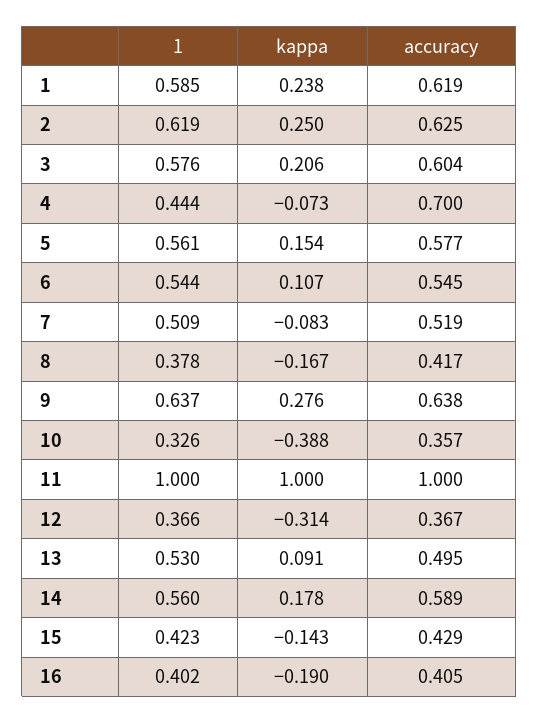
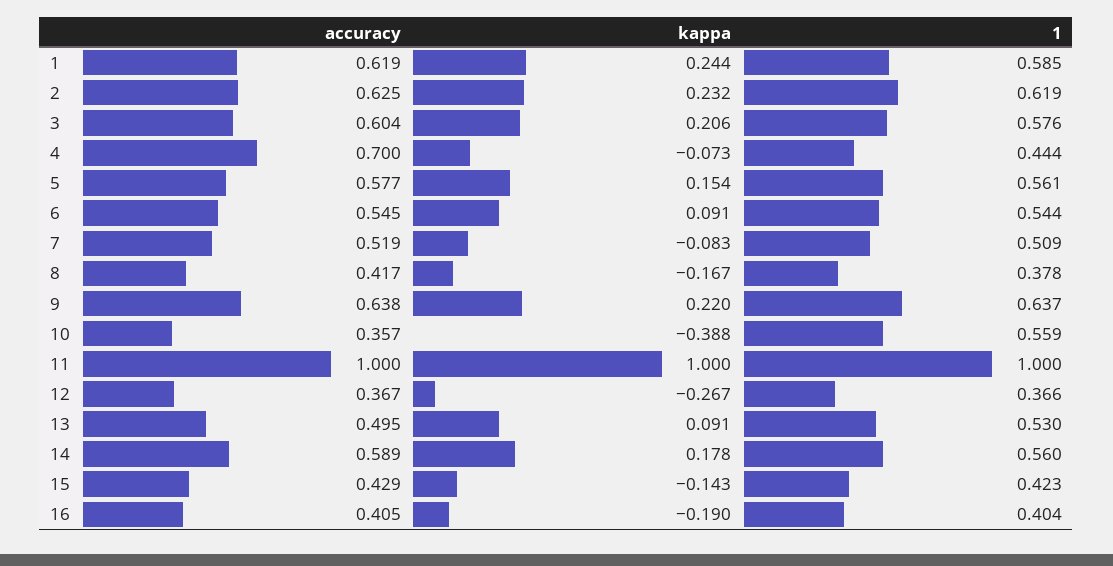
kappa, 1: 0.238 -> 0.244
kappa, 2: 0.25 -> 0.232
kappa, 6: 0.107 -> 0.091
kappa, 9: 0.276 -> 0.22
1, 10: 0.326 -> 0.559
kappa, 12: -0.314 -> -0.267
1, 16: 0.402 -> 0.404

